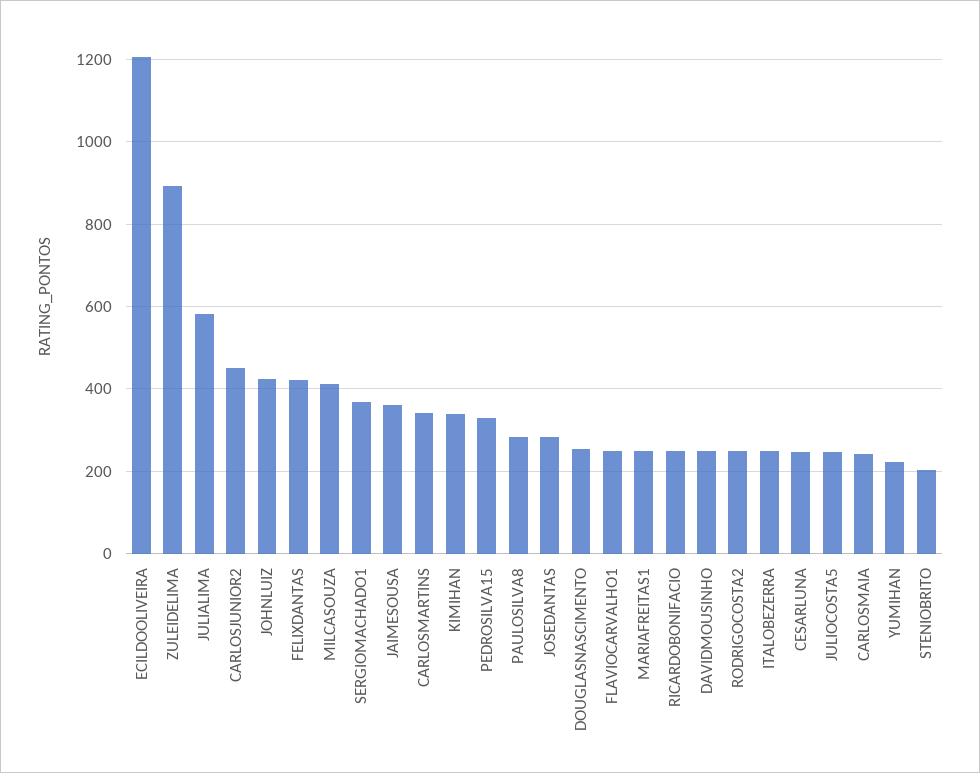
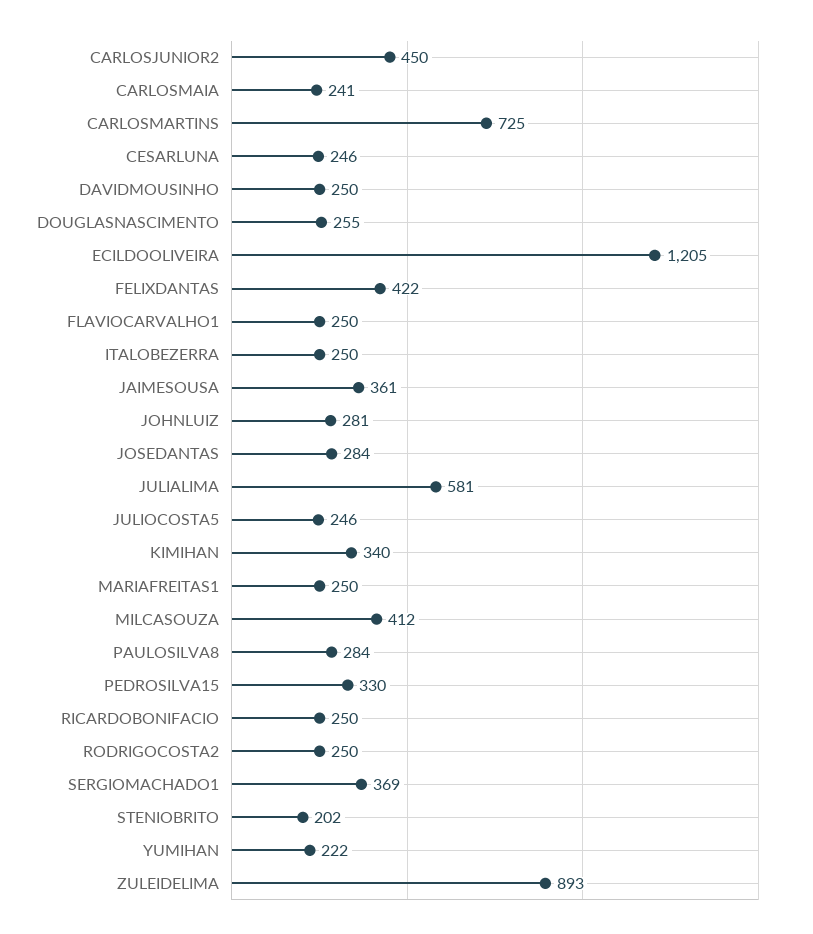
JOHNLUIZ: 420 -> 281
CARLOSMARTINS: 340 -> 725

